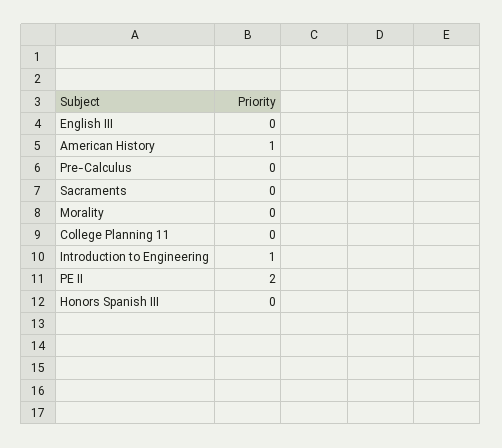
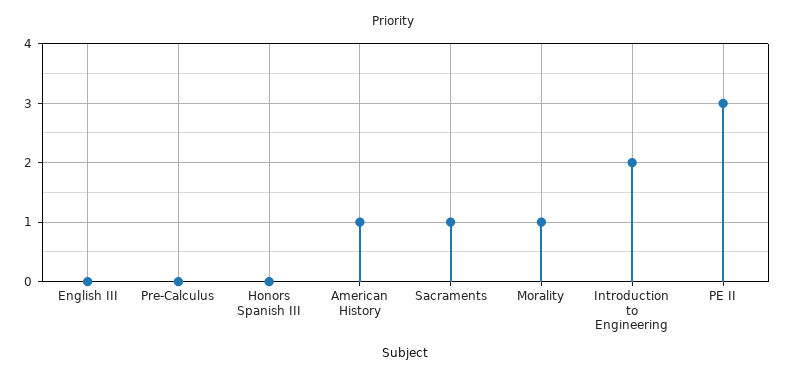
Sacraments: 0 -> 1
Morality: 0 -> 1
College Planning 11: 0 -> none
Introduction to Engineering: 1 -> 2
PE II: 2 -> 3

